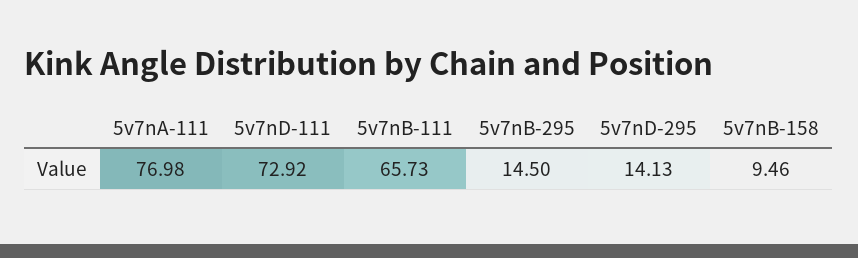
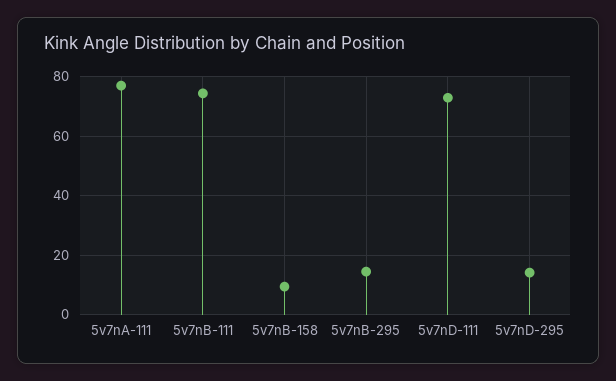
5v7nB-111: 65.73 -> 75

